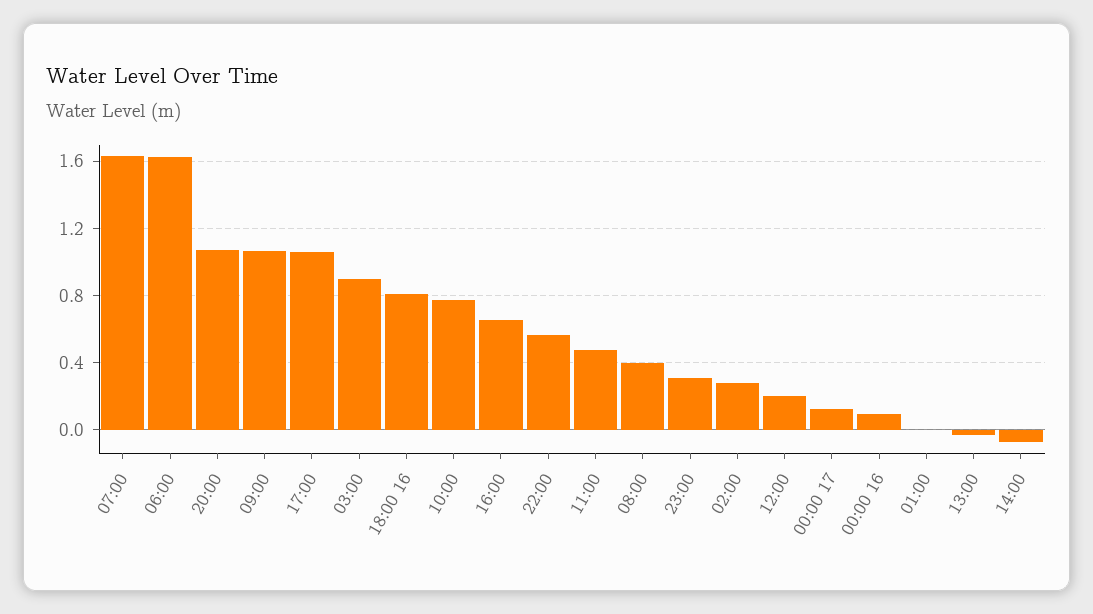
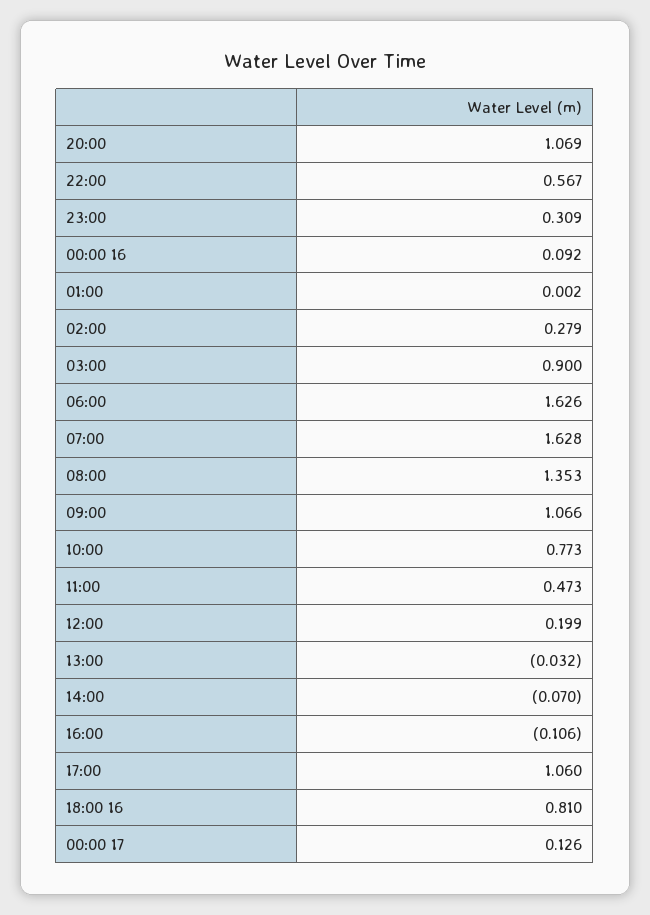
16:00: 0.65 -> -0.106
08:00: 0.4 -> 1.353

